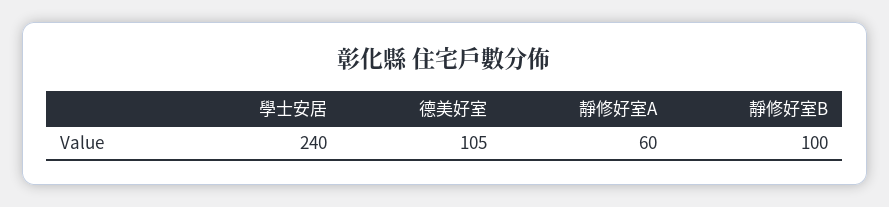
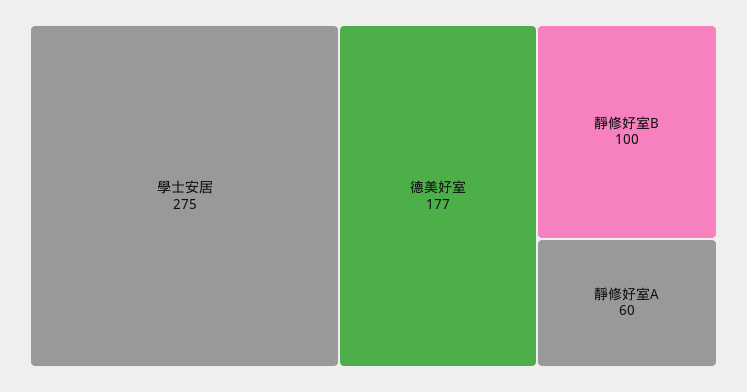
學士安居: 240 -> 275
德美好室: 105 -> 177

